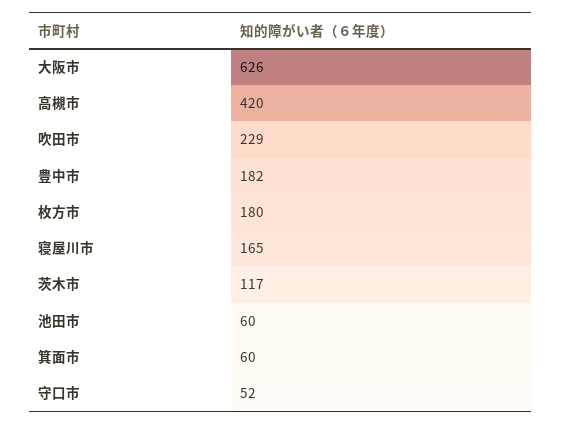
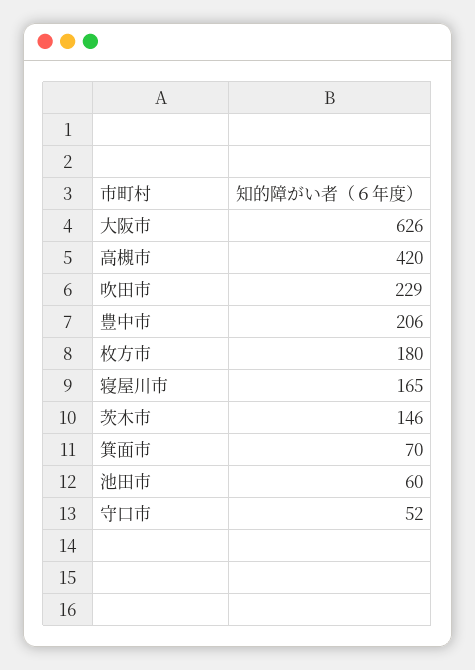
豊中市: 182 -> 206
茨木市: 117 -> 146
箕面市: 60 -> 70

